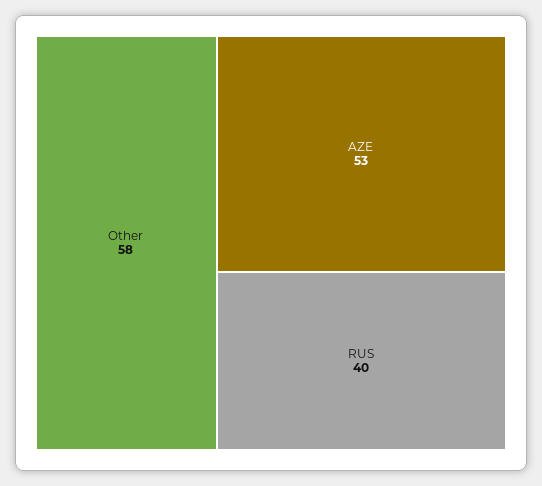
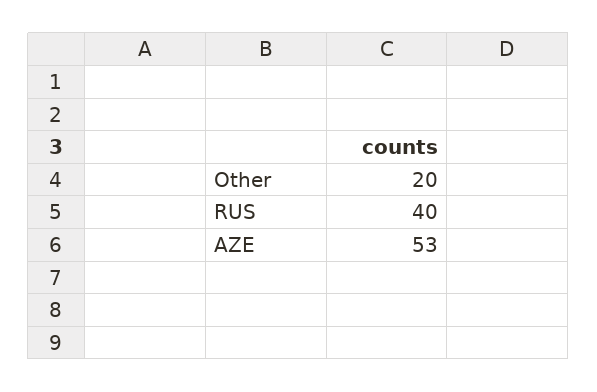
Other: 58 -> 20

